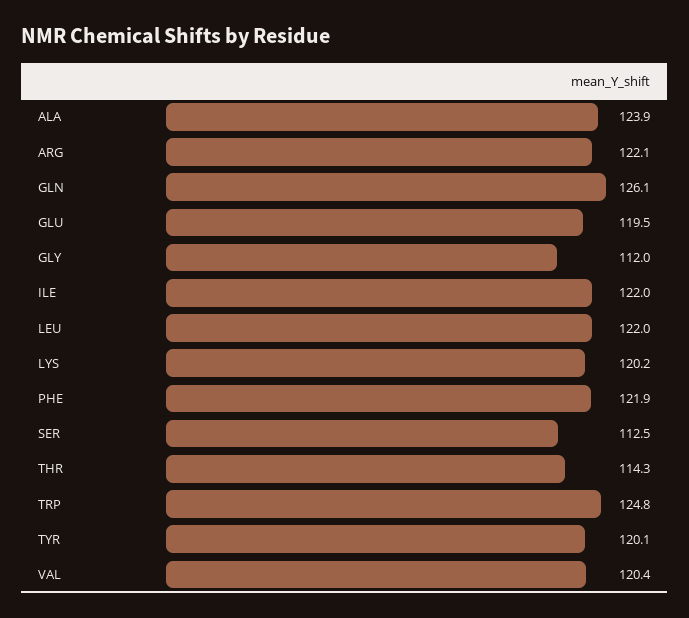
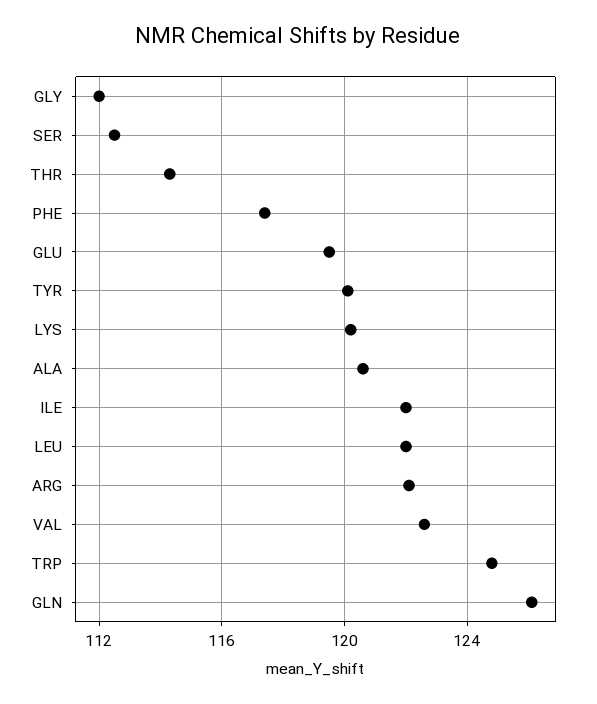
ALA: 123.9 -> 120.5
PHE: 121.9 -> 117.5
VAL: 120.4 -> 122.5

